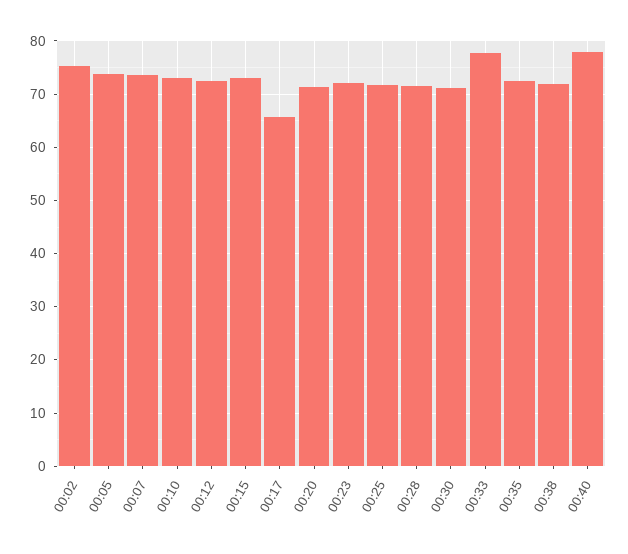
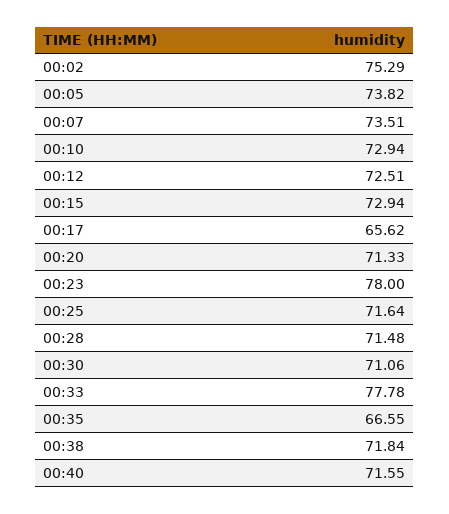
00:23: 72 -> 78
00:35: 72 -> 66.55
00:40: 78 -> 71.55

